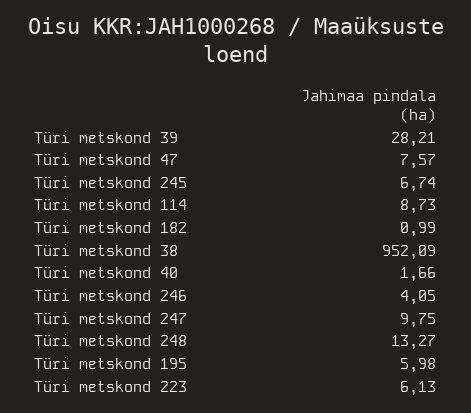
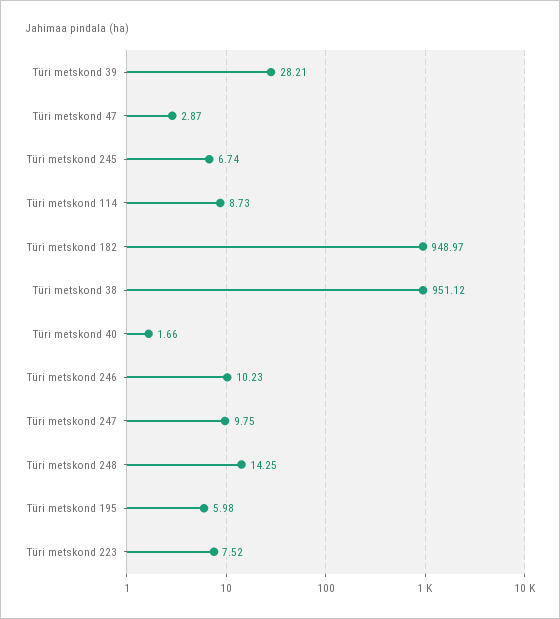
Türi metskond 47: 7.57 -> 2.87
Türi metskond 182: 0.99 -> 948.97
Türi metskond 38: 952.09 -> 951.12
Türi metskond 246: 4.05 -> 10.23
Türi metskond 248: 13.27 -> 14.25
Türi metskond 223: 6.13 -> 7.52

